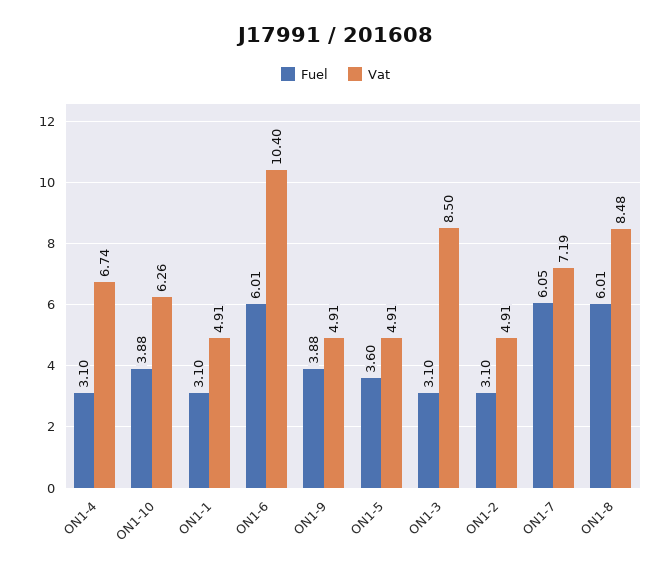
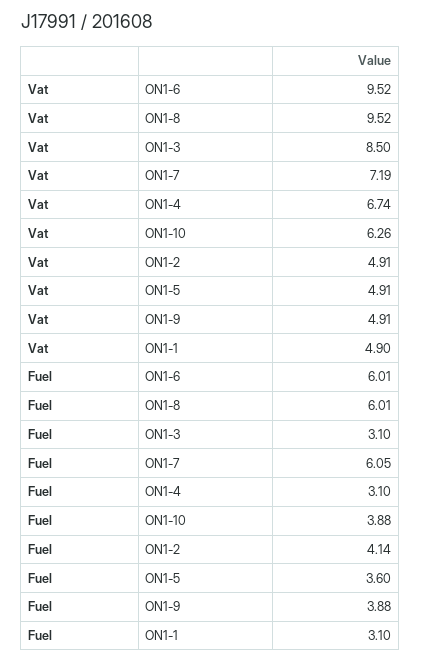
Vat, ON1-1: 4.91 -> 4.9
Vat, ON1-6: 10.4 -> 9.52
Fuel, ON1-2: 3.1 -> 4.14
Vat, ON1-8: 8.48 -> 9.52

